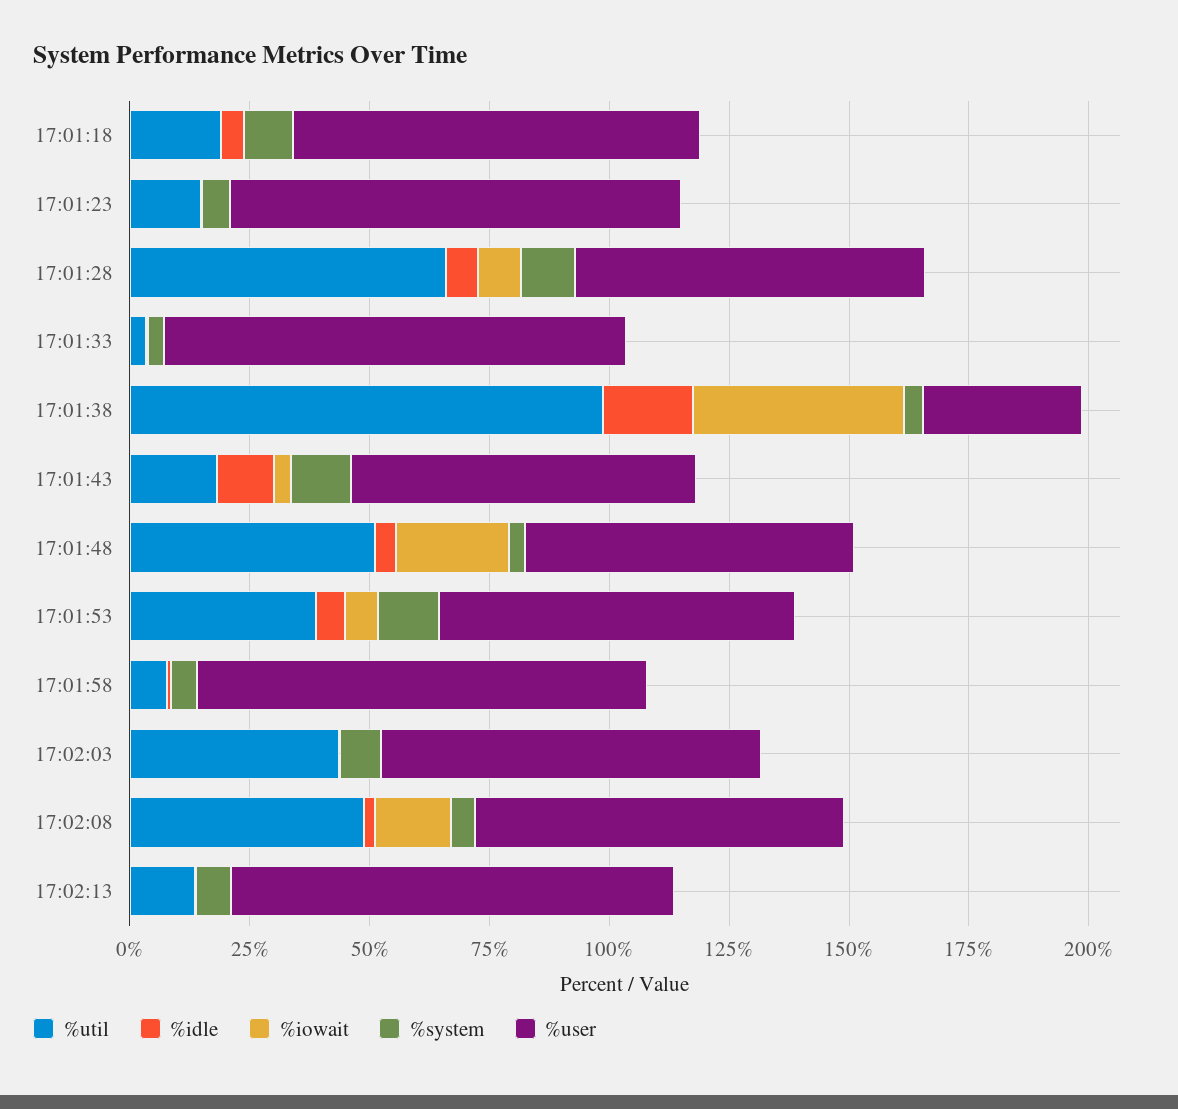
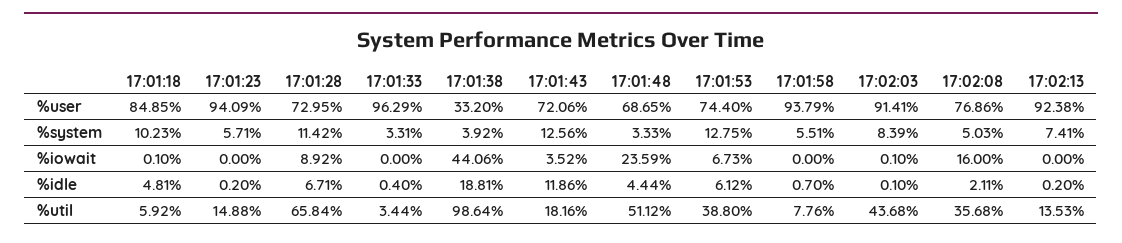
%util, 17:01:18: 20 -> 5.92
%user, 17:02:03: 80 -> 91.41
%util, 17:02:08: 50 -> 35.68

